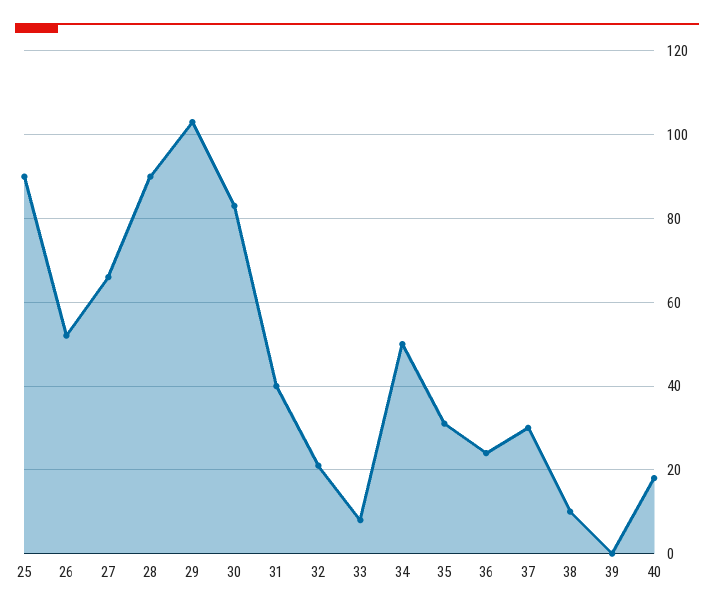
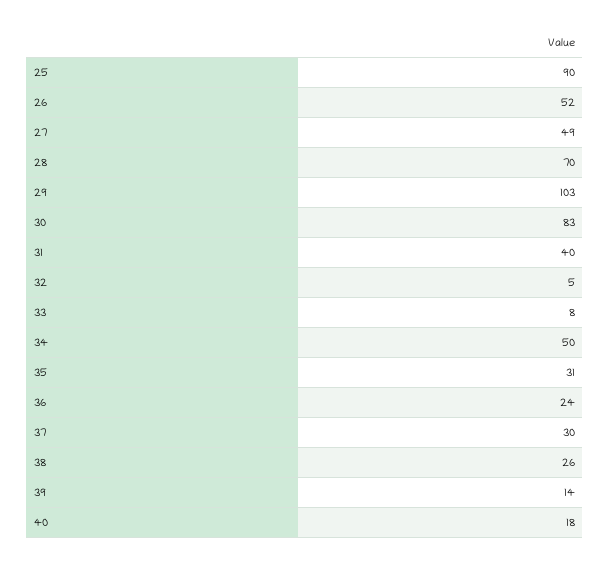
27: 65 -> 49
28: 90 -> 70
32: 20 -> 5
38: 10 -> 26
39: 0 -> 14

